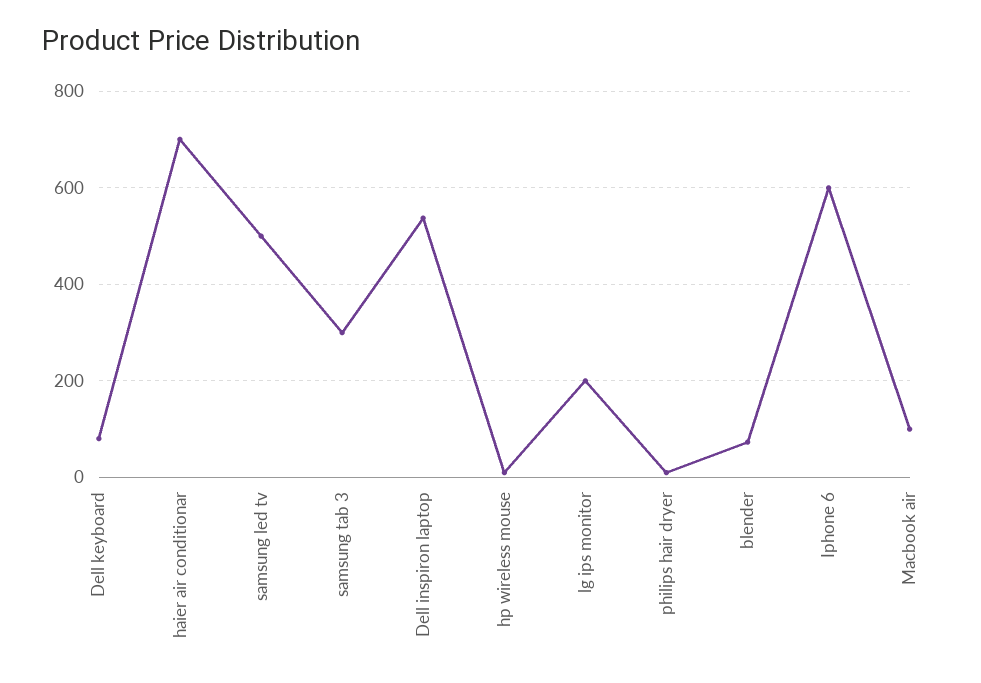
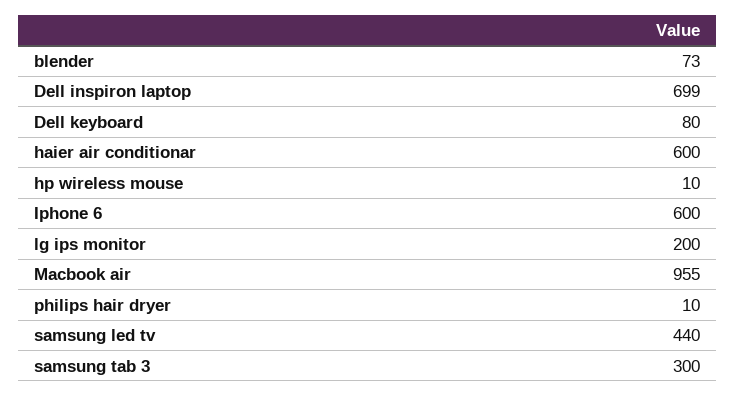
haier air conditionar: 700 -> 600
samsung led tv: 500 -> 440
Dell inspiron laptop: 540 -> 699
Macbook air: 100 -> 955

